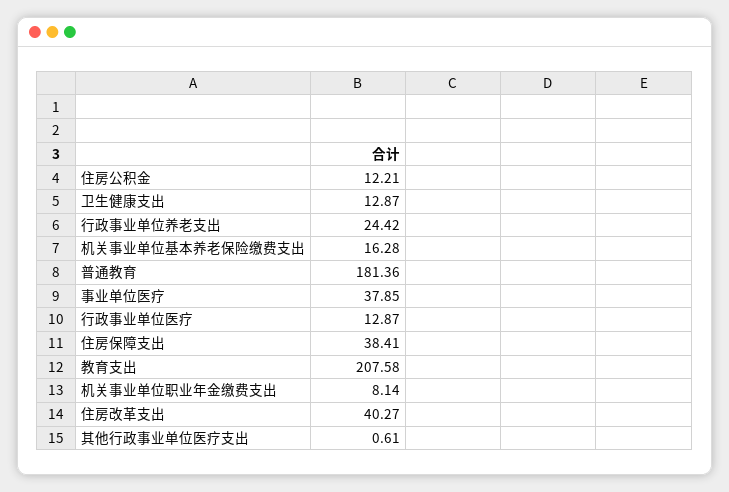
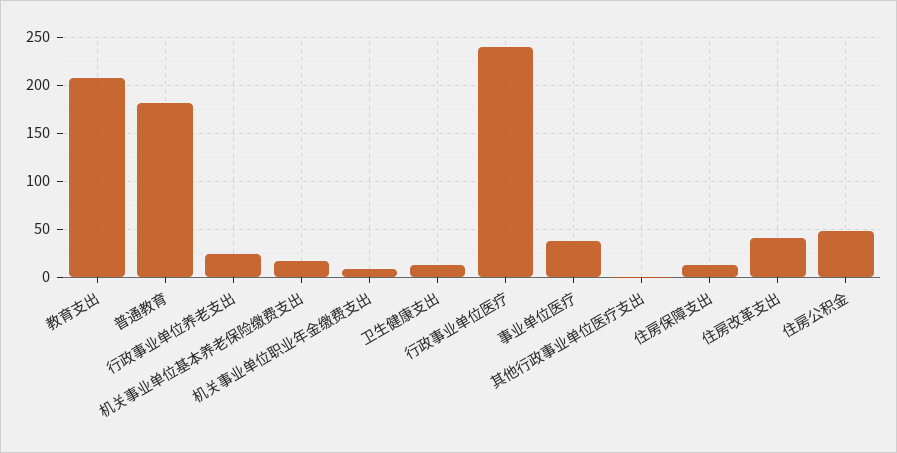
住房公积金: 12.21 -> 50
行政事业单位医疗: 12.87 -> 240
住房保障支出: 38.41 -> 10

